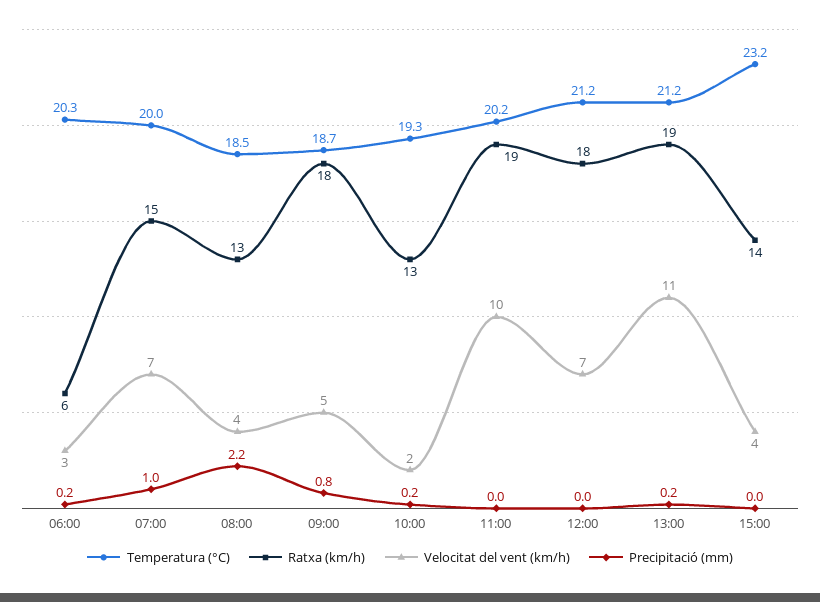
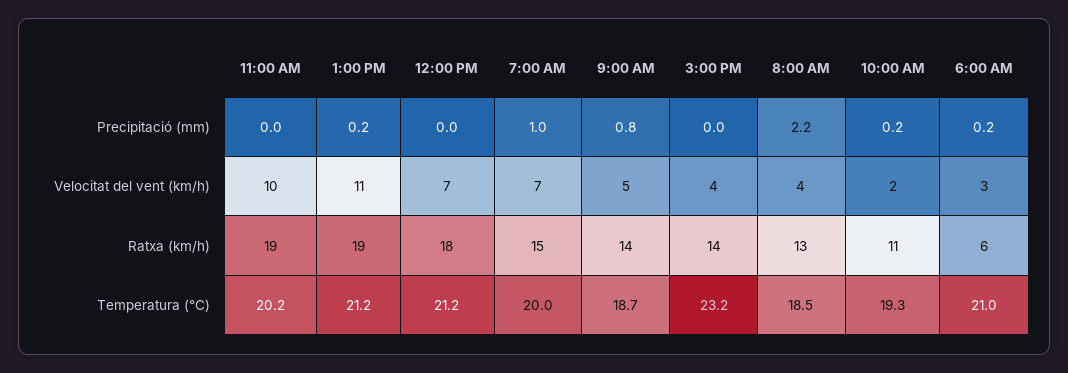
Temperatura (°C), 06:00: 20.3 -> 21
Ratxa (km/h), 09:00: 18 -> 14
Ratxa (km/h), 10:00: 13 -> 11

